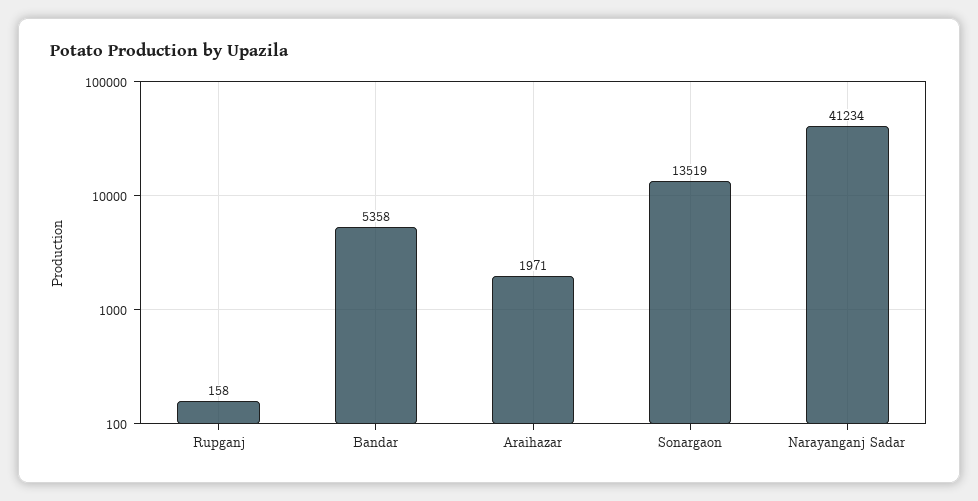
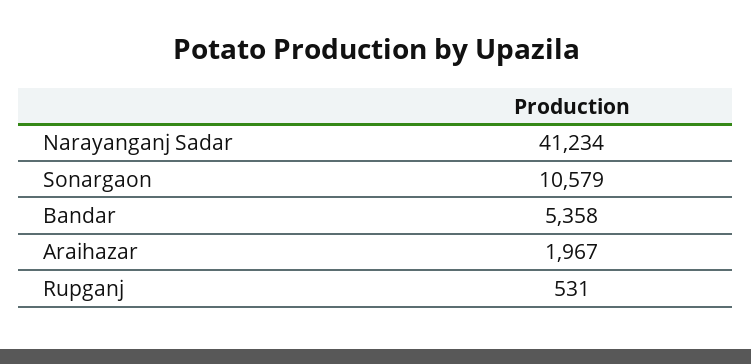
Rupganj: 158 -> 531
Araihazar: 1971 -> 1967
Sonargaon: 13519 -> 10579

